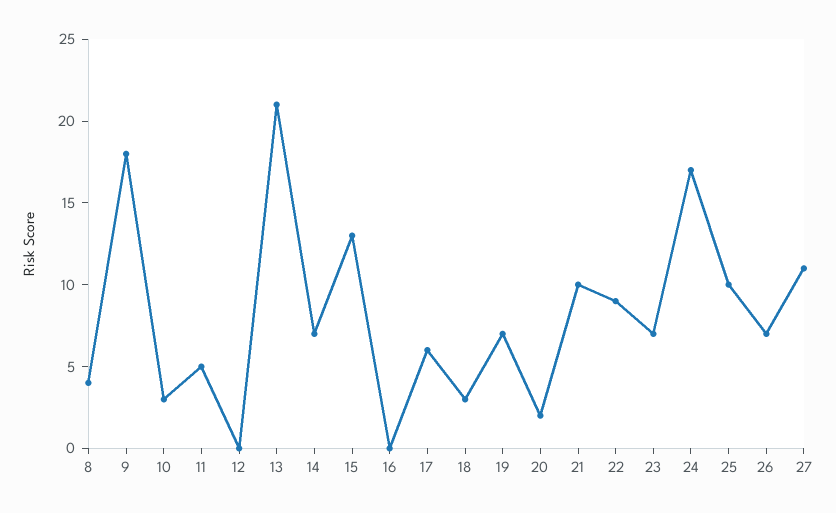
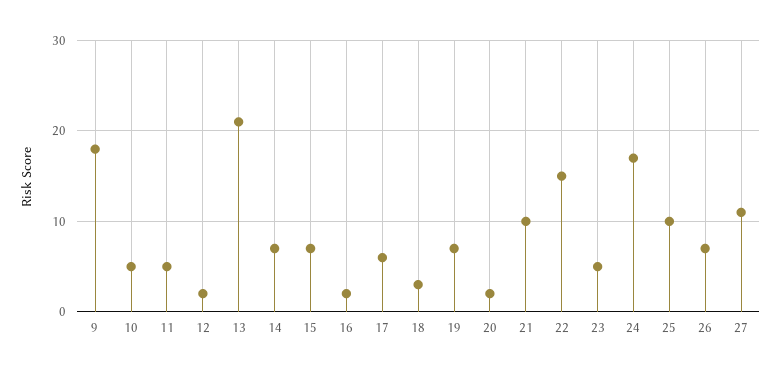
8: 4 -> none
10: 3 -> 5
12: 0 -> 2
15: 13 -> 7
16: 0 -> 2
22: 9 -> 15
23: 7 -> 5

